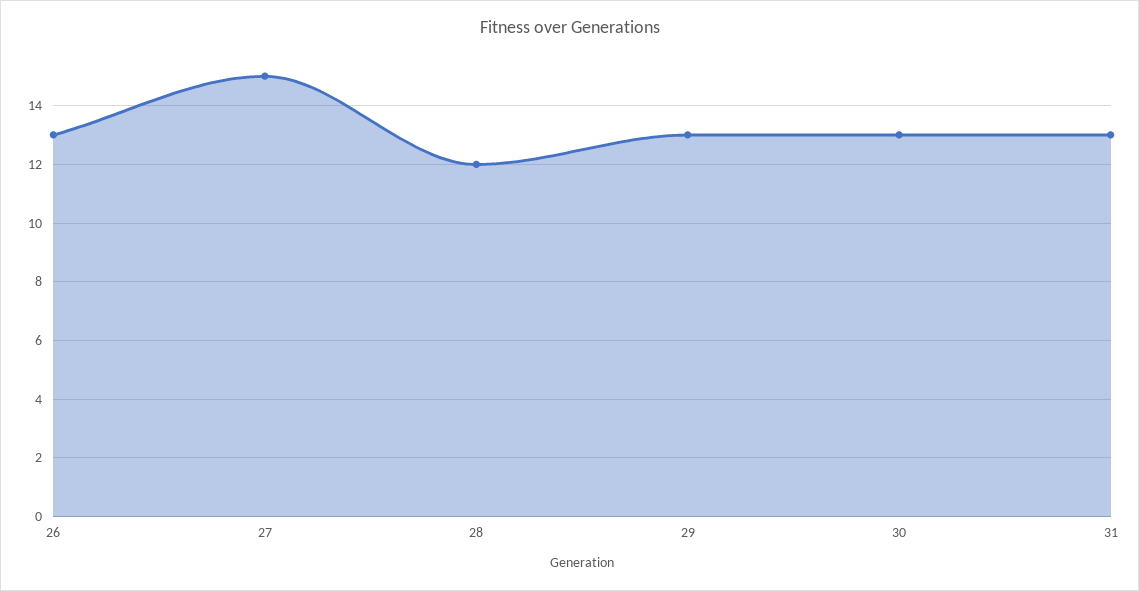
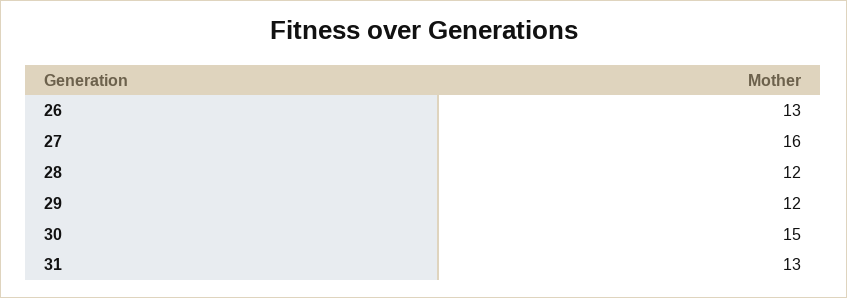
27: 15 -> 16
29: 13 -> 12
30: 13 -> 15

